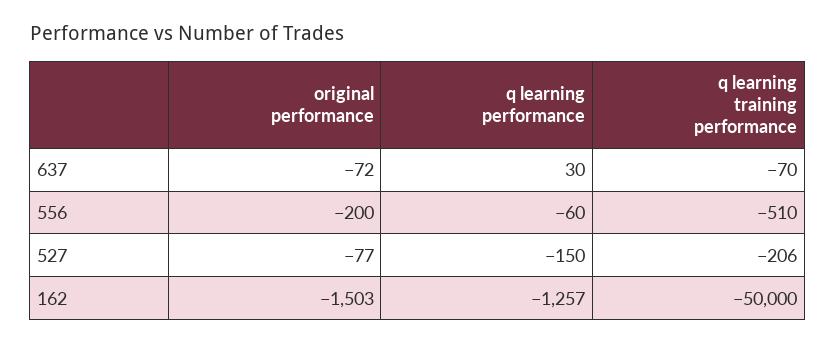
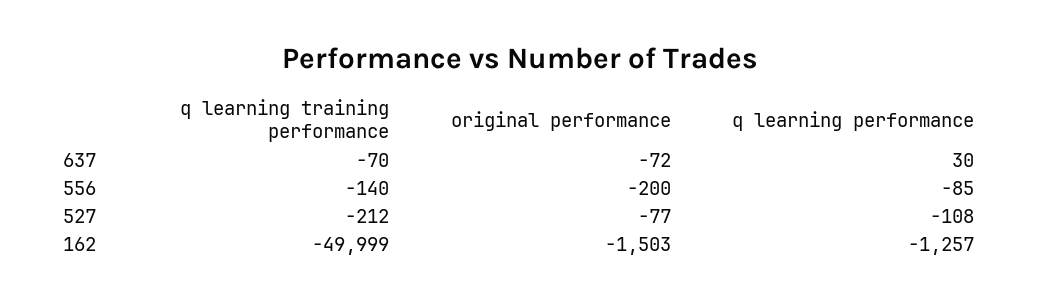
q learning performance, 556: -60 -> -85
q learning training performance, 556: -510 -> -140
q learning performance, 527: -150 -> -108
q learning training performance, 527: -206 -> -212
q learning training performance, 162: -50000 -> -49999

